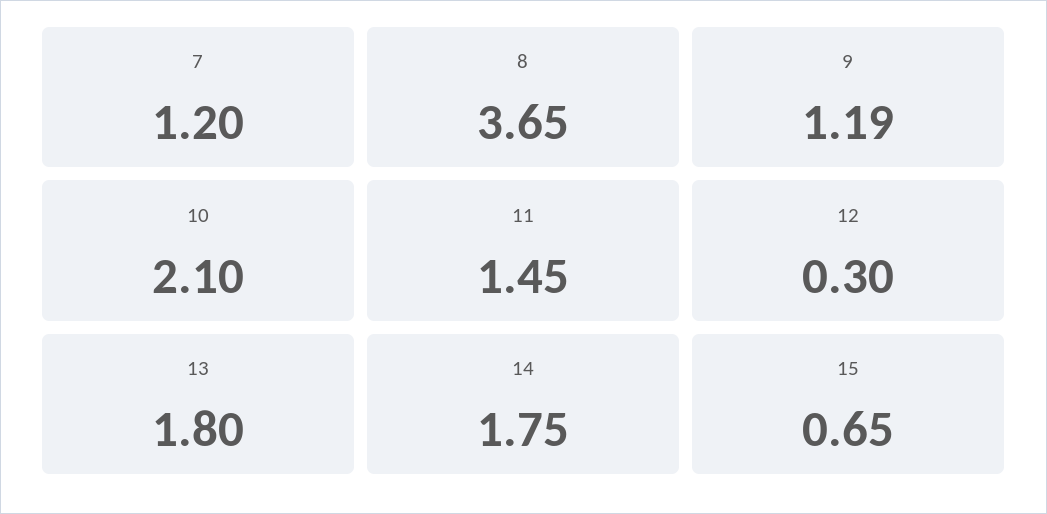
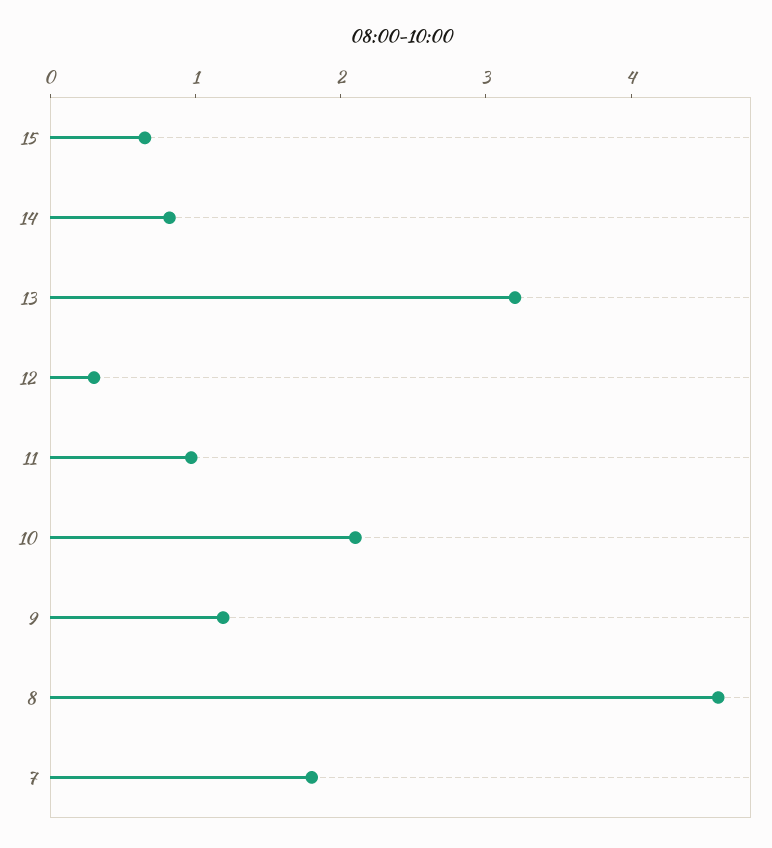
7: 1.2 -> 1.8
8: 3.65 -> 4.6
11: 1.45 -> 1
13: 1.8 -> 3.2
14: 1.75 -> 0.8

